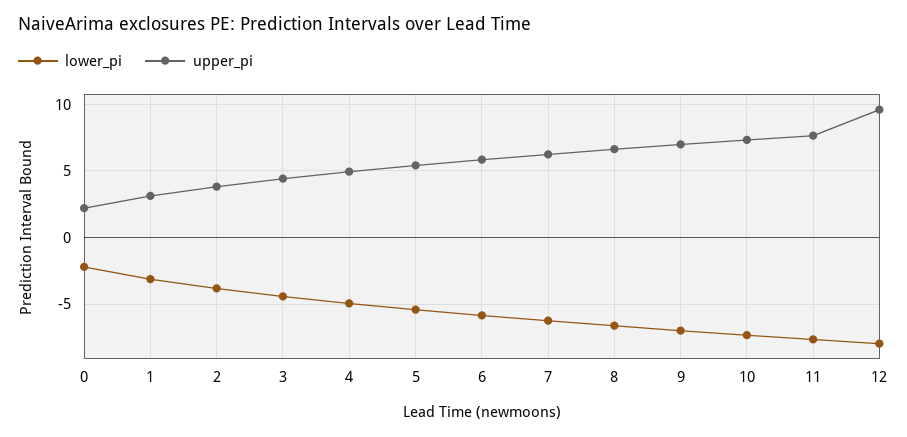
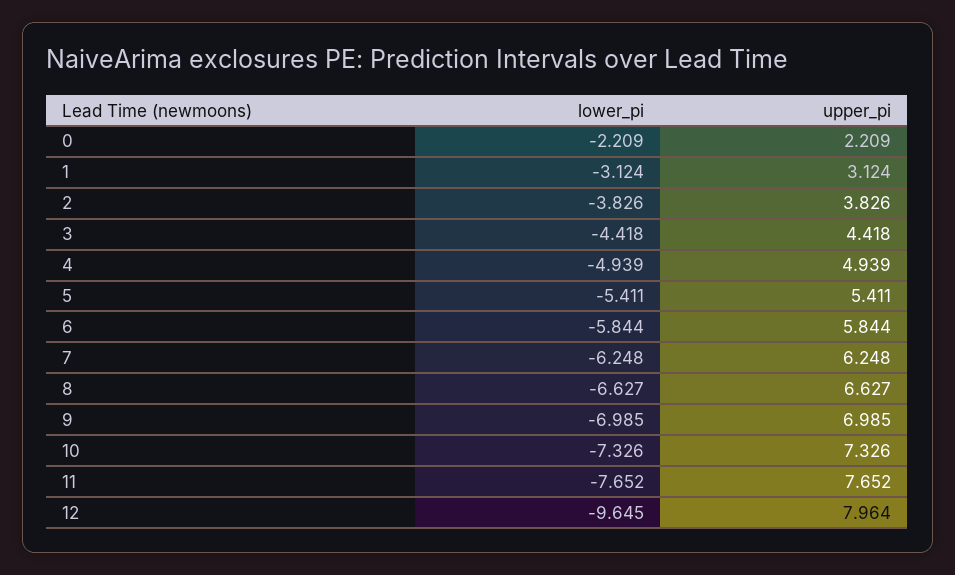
lower_pi, 12: -8 -> -9.645
upper_pi, 12: 9.5 -> 7.964

